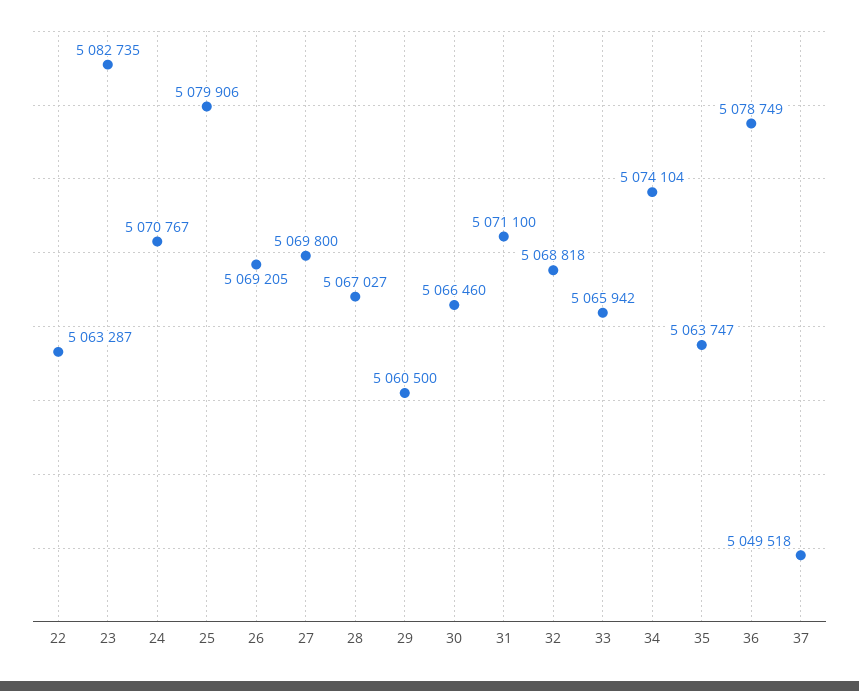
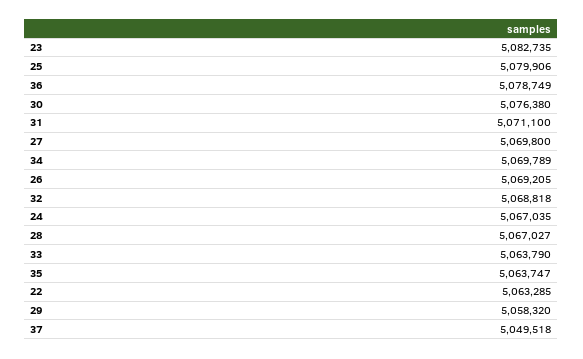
22: 5063287 -> 5063285
24: 5070767 -> 5067035
29: 5060500 -> 5058320
30: 5066460 -> 5076380
33: 5065942 -> 5063790
34: 5074104 -> 5069789

